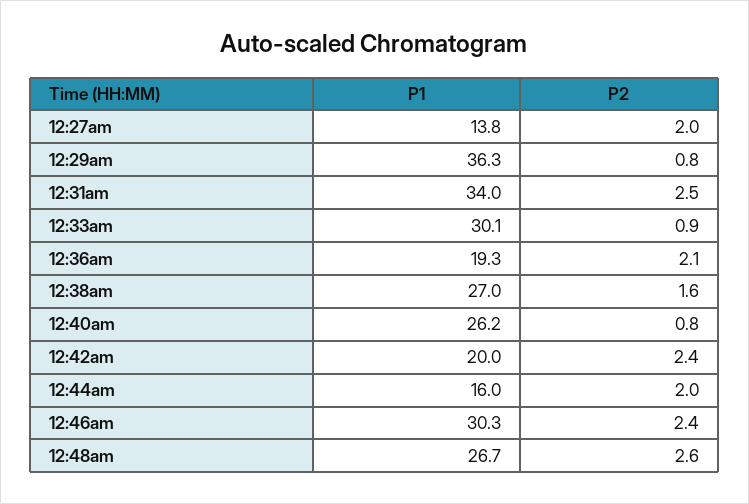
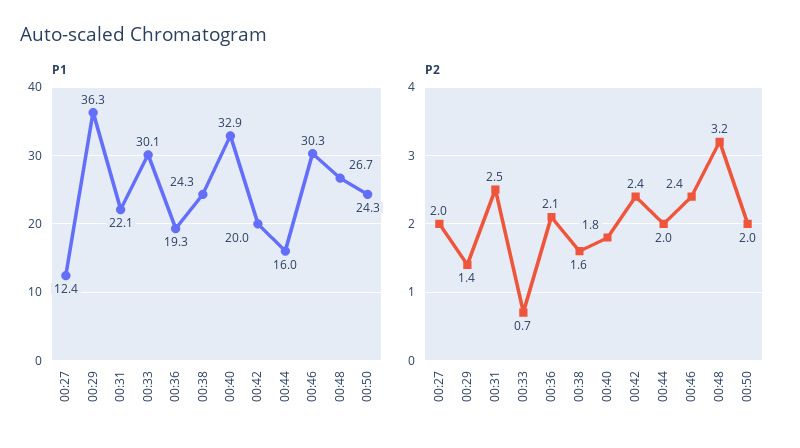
P1, 12:27am: 13.8 -> 12.4
P2, 12:29am: 0.8 -> 1.4
P1, 12:31am: 34 -> 22.1
P2, 12:33am: 0.9 -> 0.7
P1, 12:38am: 27 -> 24.3
P1, 12:40am: 26.2 -> 32.9
P2, 12:40am: 0.8 -> 1.8
P2, 12:48am: 2.6 -> 3.2
P1, 00:50: none -> 24.3
P2, 00:50: none -> 2

